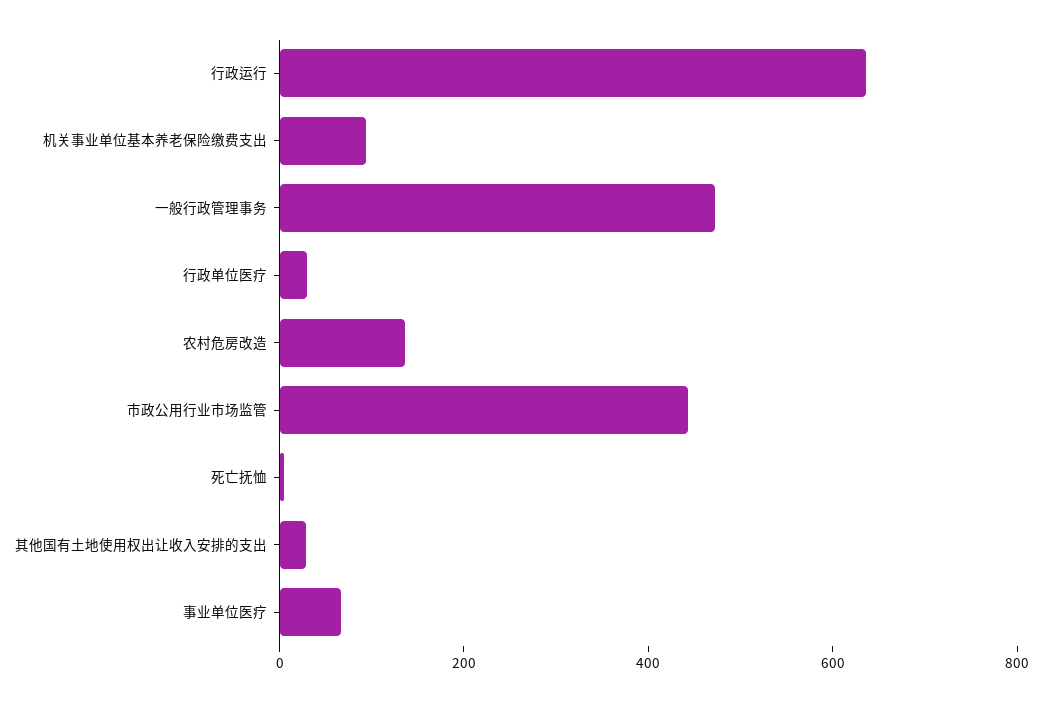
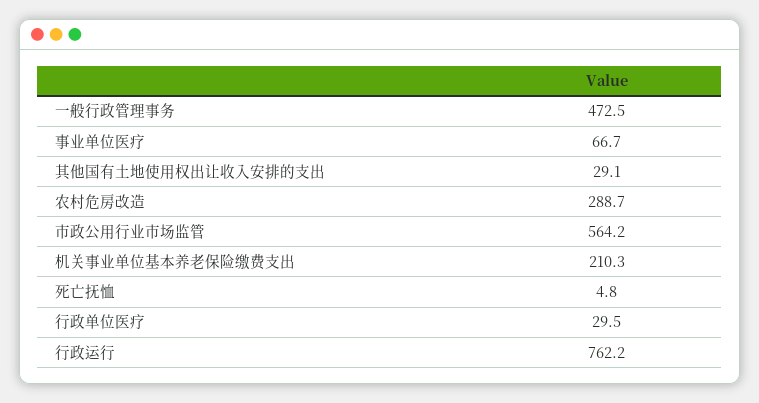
行政运行: 650 -> 762.2
机关事业单位基本养老保险缴费支出: 100 -> 210.3
农村危房改造: 150 -> 288.7
市政公用行业市场监管: 450 -> 564.2

